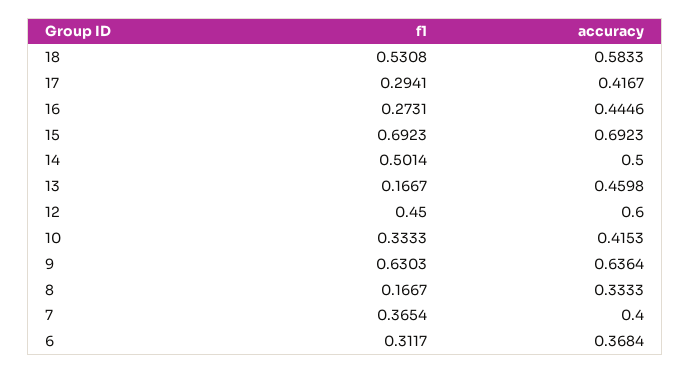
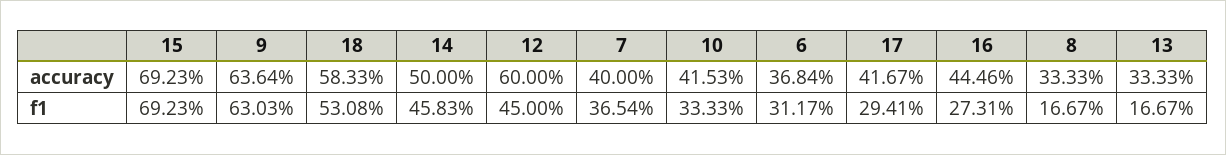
f1, 14: 0.5014 -> 0.4583
accuracy, 13: 0.4598 -> 0.3333

